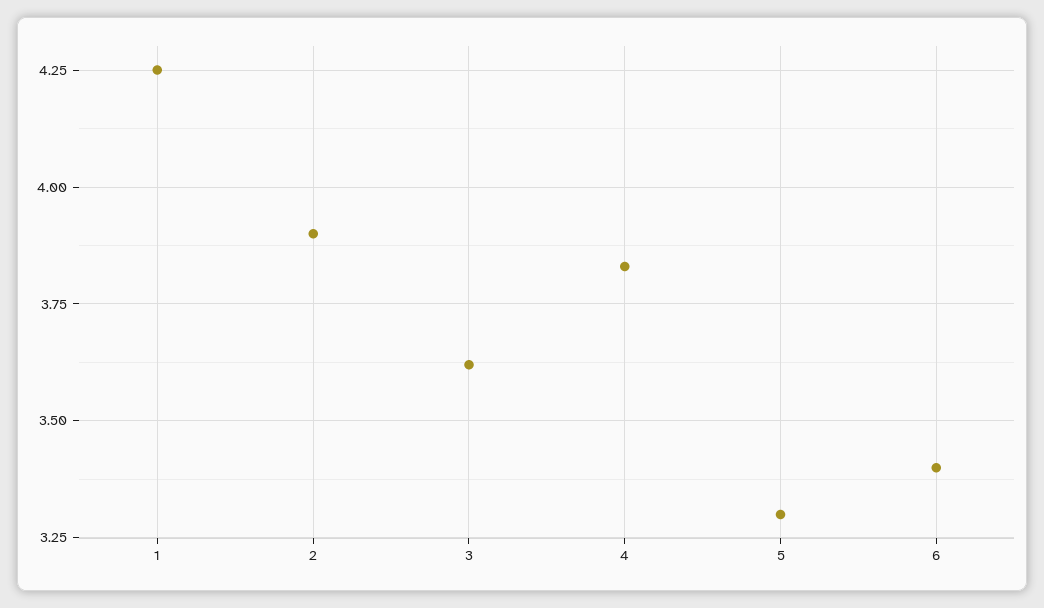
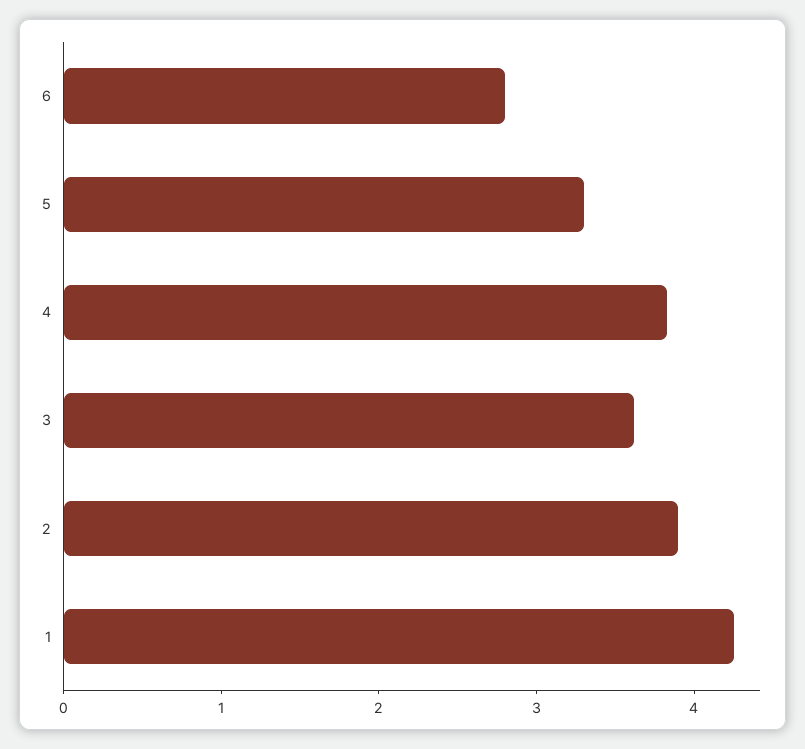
6: 3.4 -> 2.8

